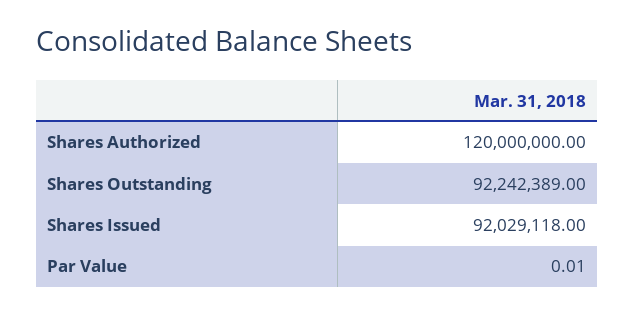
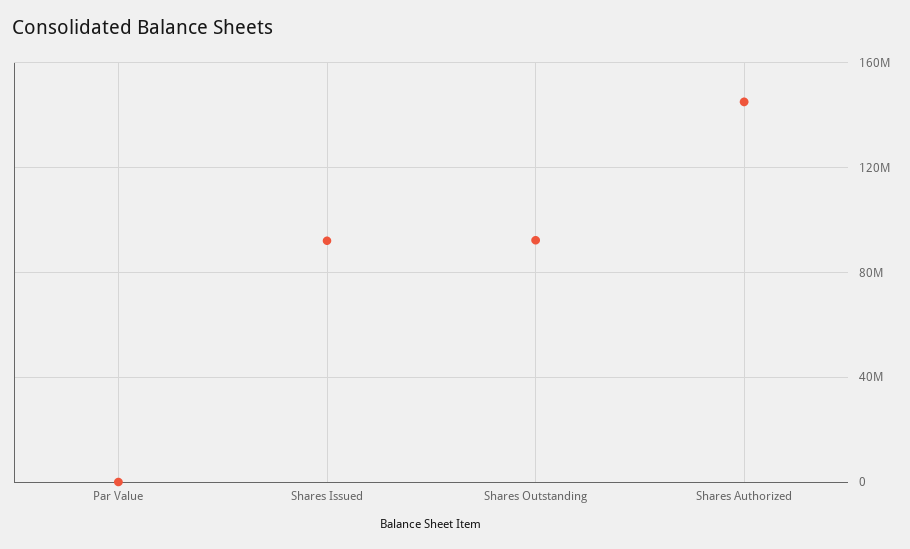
Shares Authorized: 120000000 -> 145000000

